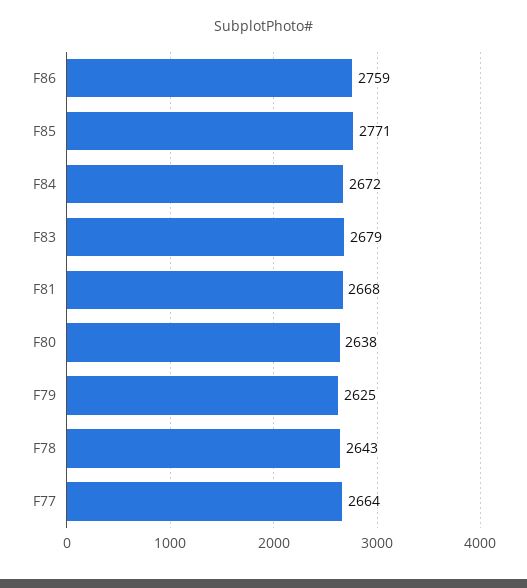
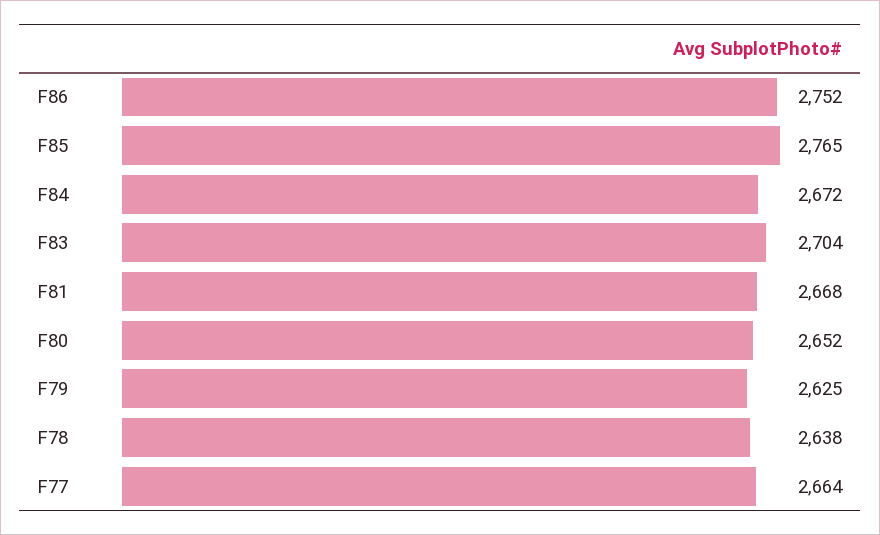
F86: 2759 -> 2752
F85: 2771 -> 2765
F83: 2679 -> 2704
F80: 2638 -> 2652
F78: 2643 -> 2638

